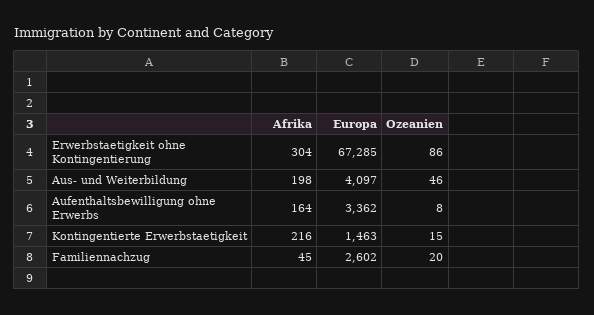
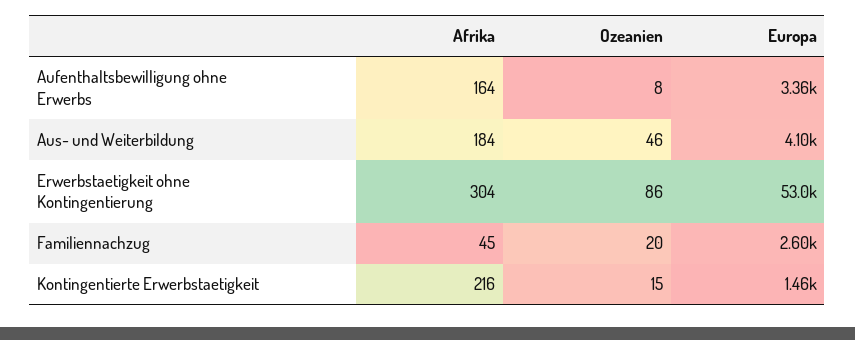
Europa, Erwerbstaetigkeit ohne Kontingentierung: 67285 -> 53000
Afrika, Aus- und Weiterbildung: 198 -> 184

